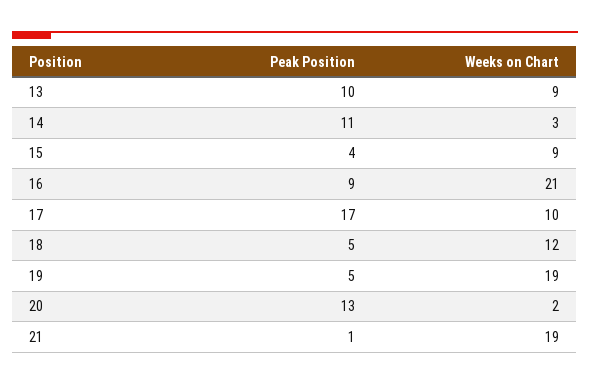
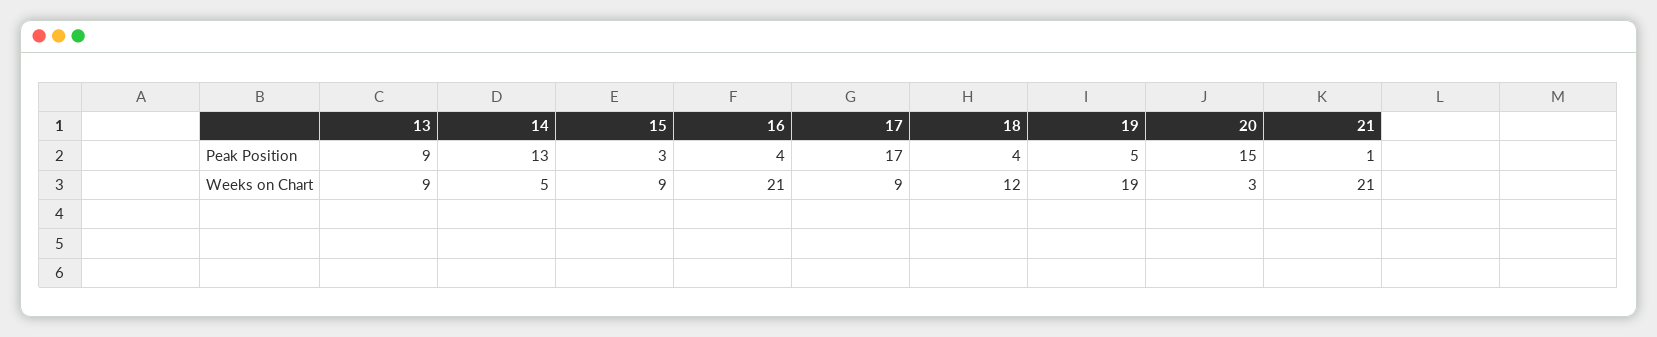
Peak Position, 13: 10 -> 9
Peak Position, 14: 11 -> 13
Weeks on Chart, 14: 3 -> 5
Peak Position, 15: 4 -> 3
Peak Position, 16: 9 -> 4
Weeks on Chart, 17: 10 -> 9
Peak Position, 18: 5 -> 4
Peak Position, 20: 13 -> 15
Weeks on Chart, 20: 2 -> 3
Weeks on Chart, 21: 19 -> 21

